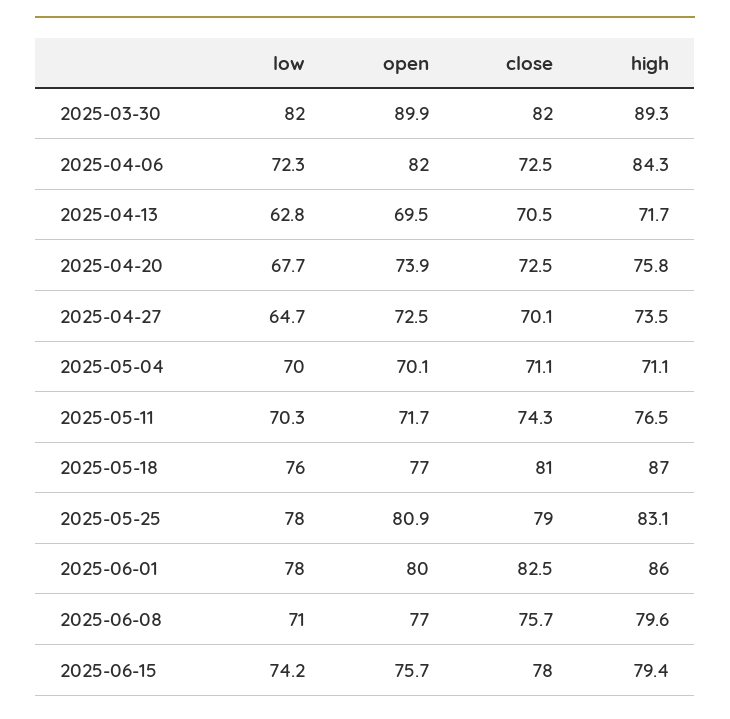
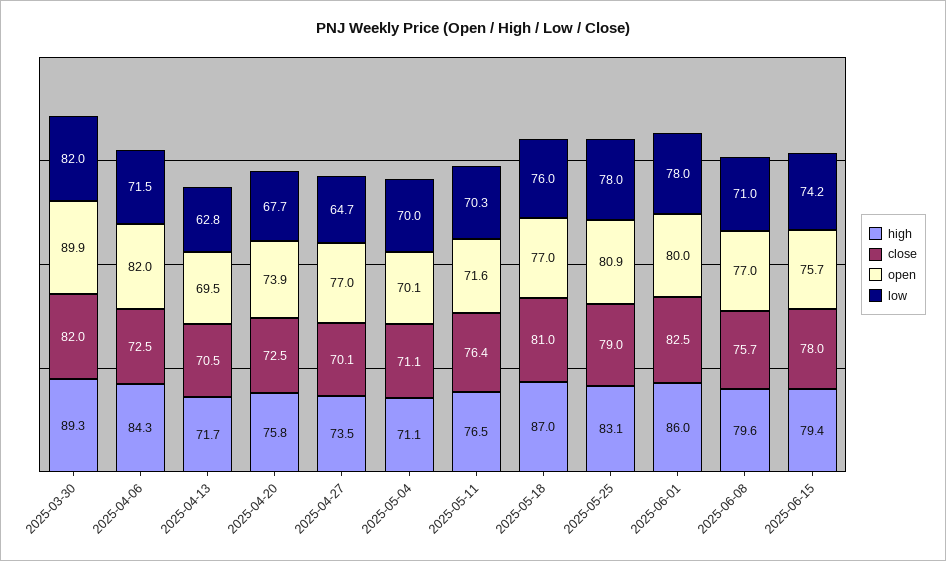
low, 2025-04-06: 72.3 -> 71.5
open, 2025-04-27: 72.5 -> 77
open, 2025-05-11: 71.7 -> 71.6
close, 2025-05-11: 74.3 -> 76.4

